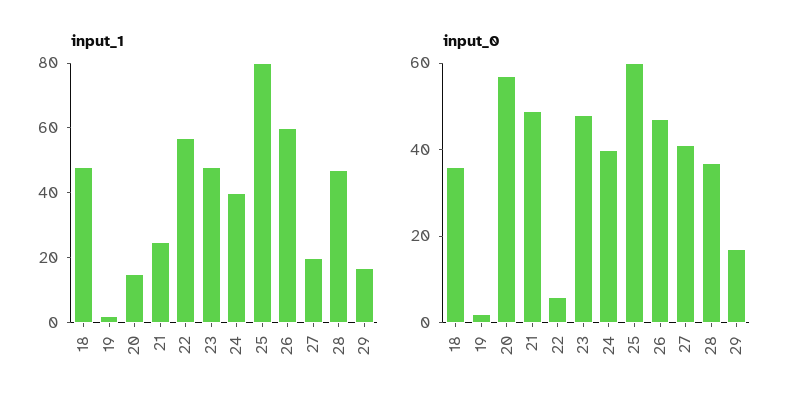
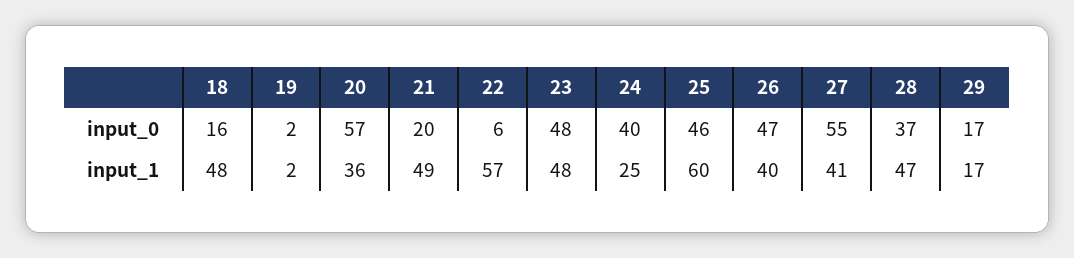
input_1, 20: 15 -> 36
input_1, 21: 25 -> 49
input_1, 24: 40 -> 25
input_1, 25: 80 -> 60
input_1, 26: 60 -> 40
input_1, 27: 20 -> 41
input_0, 18: 35 -> 16
input_0, 21: 50 -> 20
input_0, 25: 60 -> 46
input_0, 27: 40 -> 55

